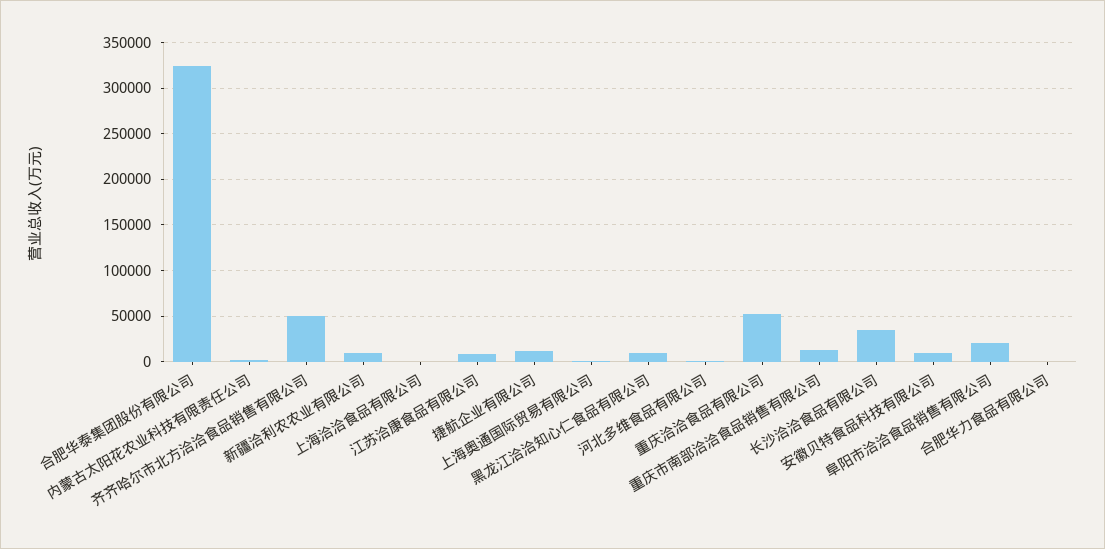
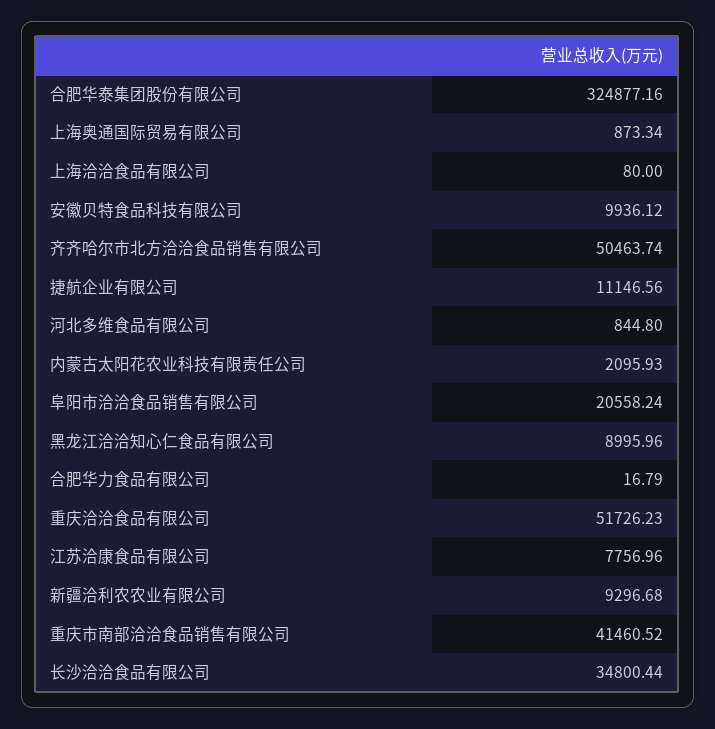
重庆市南部洽洽食品销售有限公司: 10000 -> 41460.52

